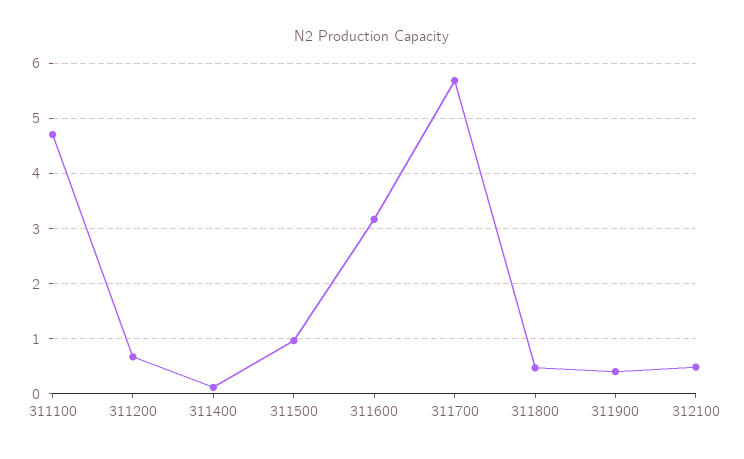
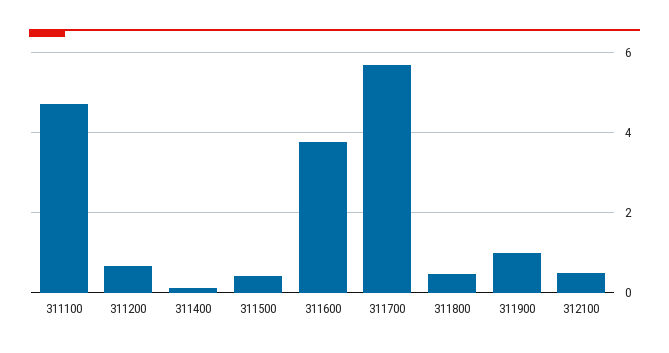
311500: 1 -> 0.4
311600: 3.2 -> 3.8
311900: 0.4 -> 1

